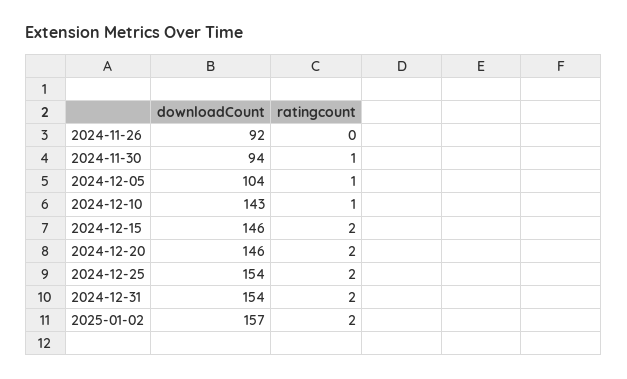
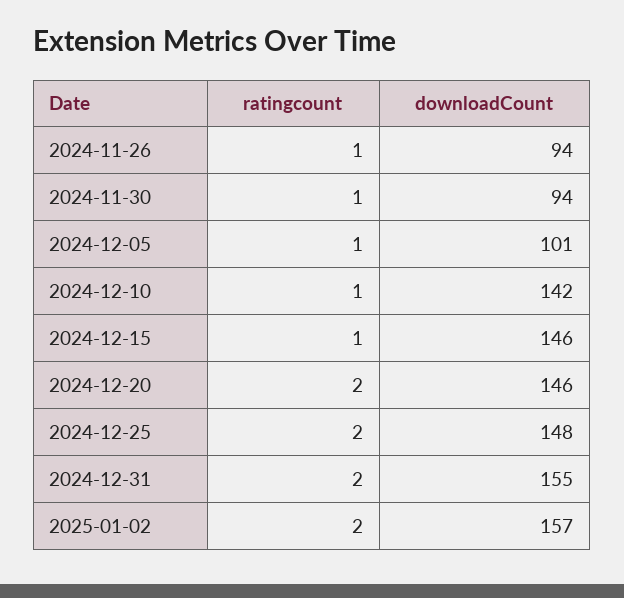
downloadCount, 2024-11-26: 92 -> 94
ratingcount, 2024-11-26: 0 -> 1
downloadCount, 2024-12-05: 104 -> 101
downloadCount, 2024-12-10: 143 -> 142
ratingcount, 2024-12-15: 2 -> 1
downloadCount, 2024-12-25: 154 -> 148
downloadCount, 2024-12-31: 154 -> 155

